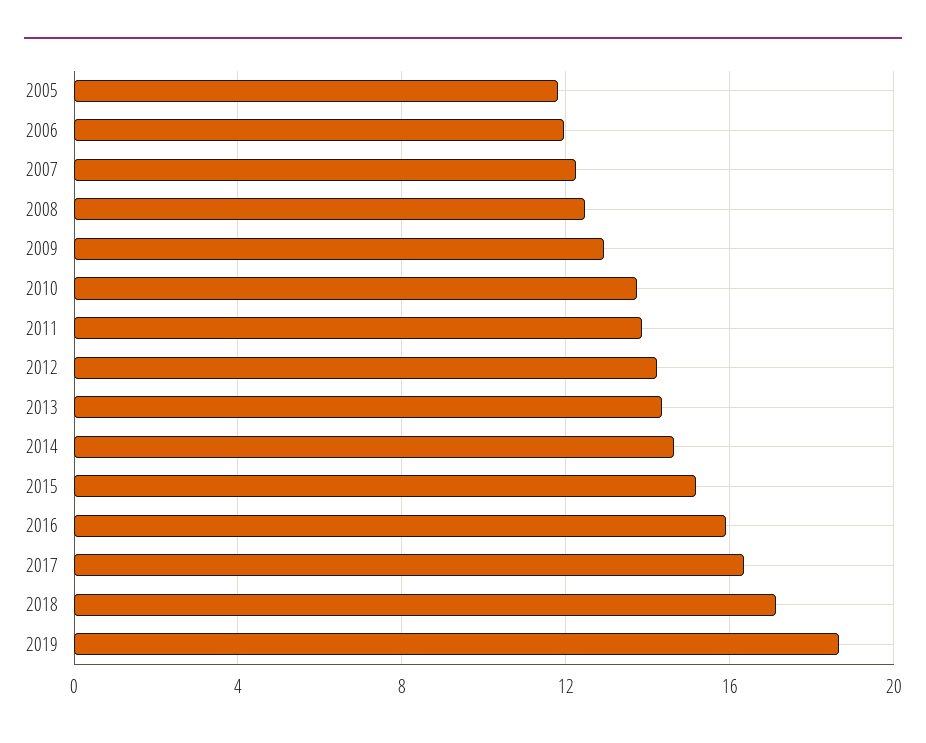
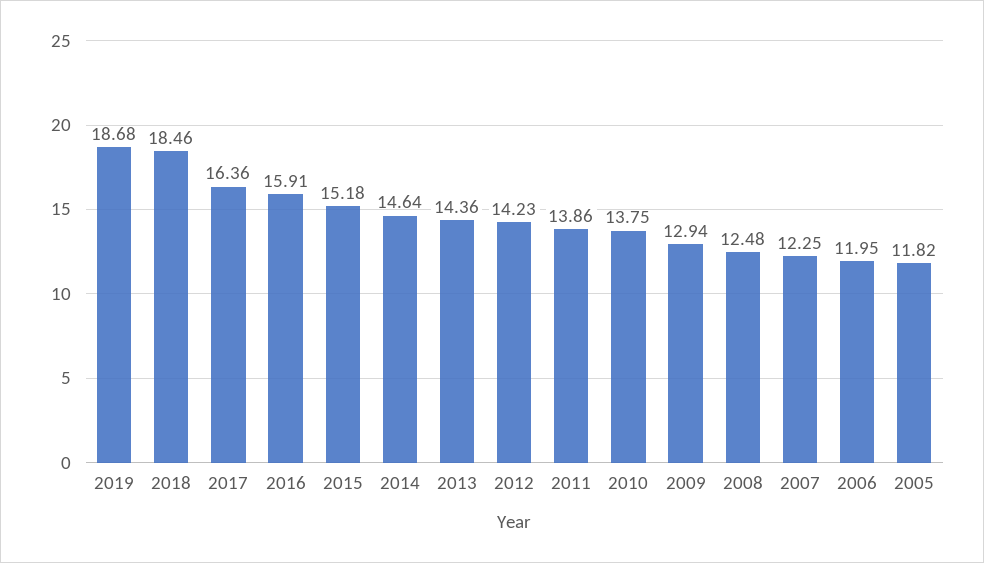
2018: 17 -> 18.46

